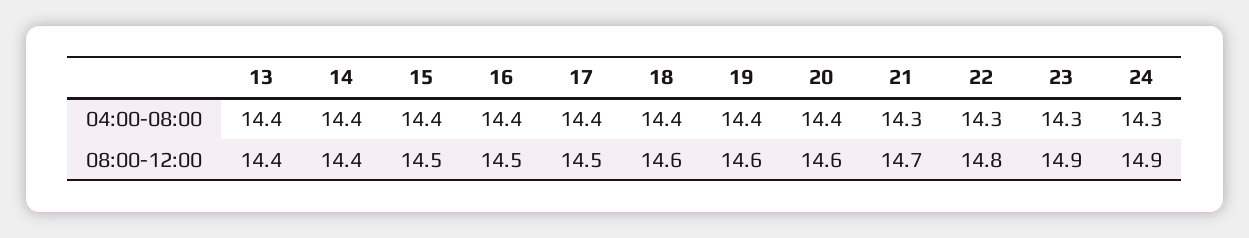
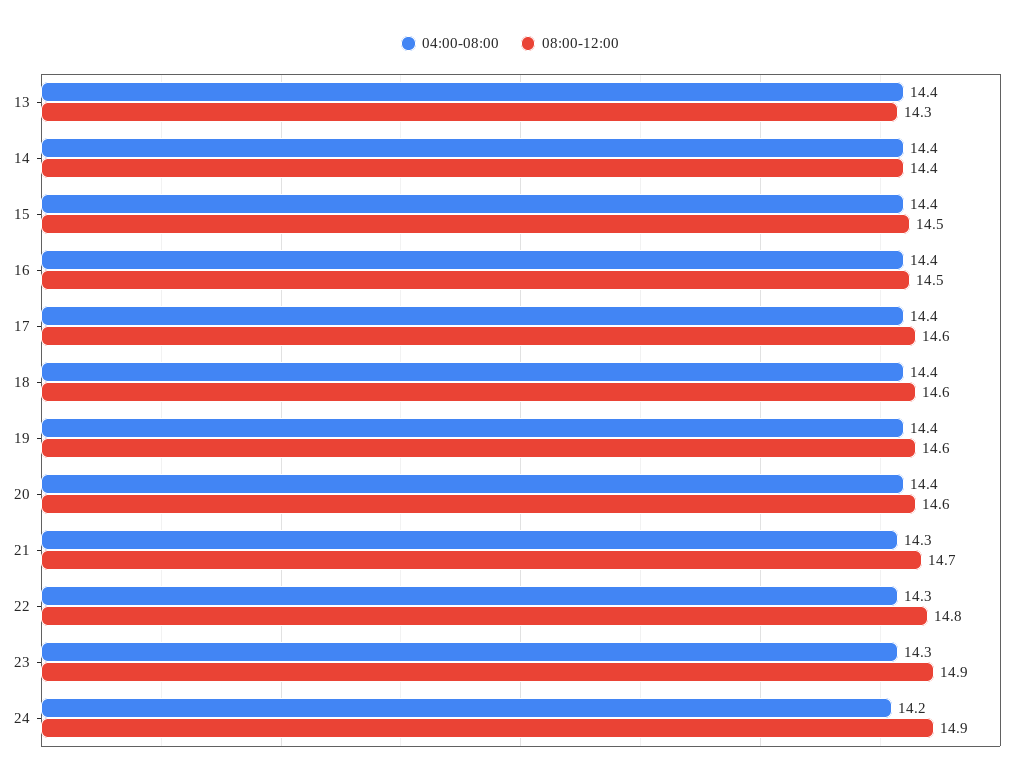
04:00-08:00, 24: 14.3 -> 14.2
08:00-12:00, 13: 14.4 -> 14.3
08:00-12:00, 17: 14.5 -> 14.6

